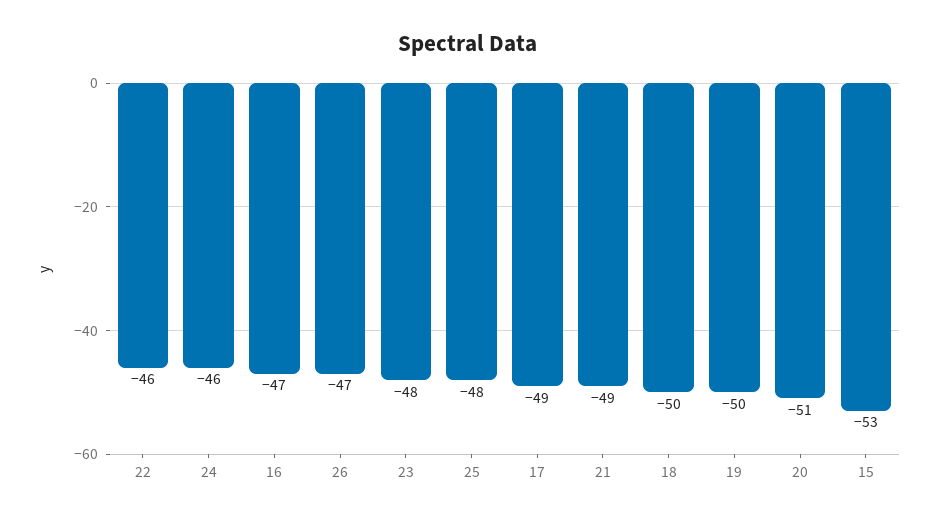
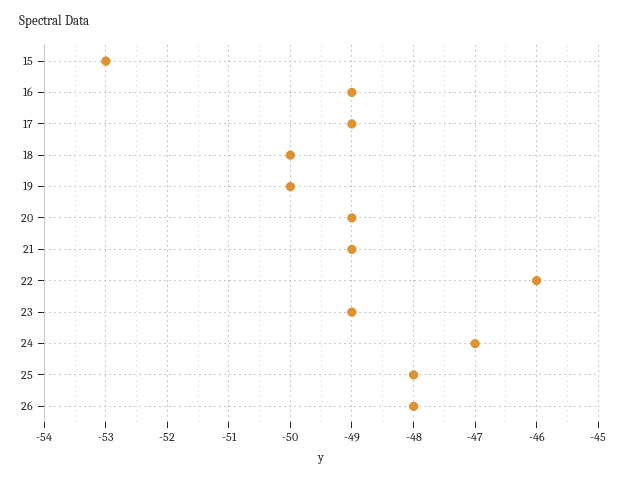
24: -46 -> -47
16: -47 -> -49
26: -47 -> -48
23: -48 -> -49
20: -51 -> -49

